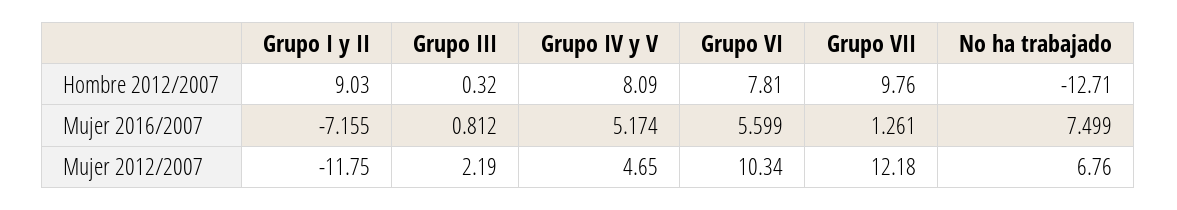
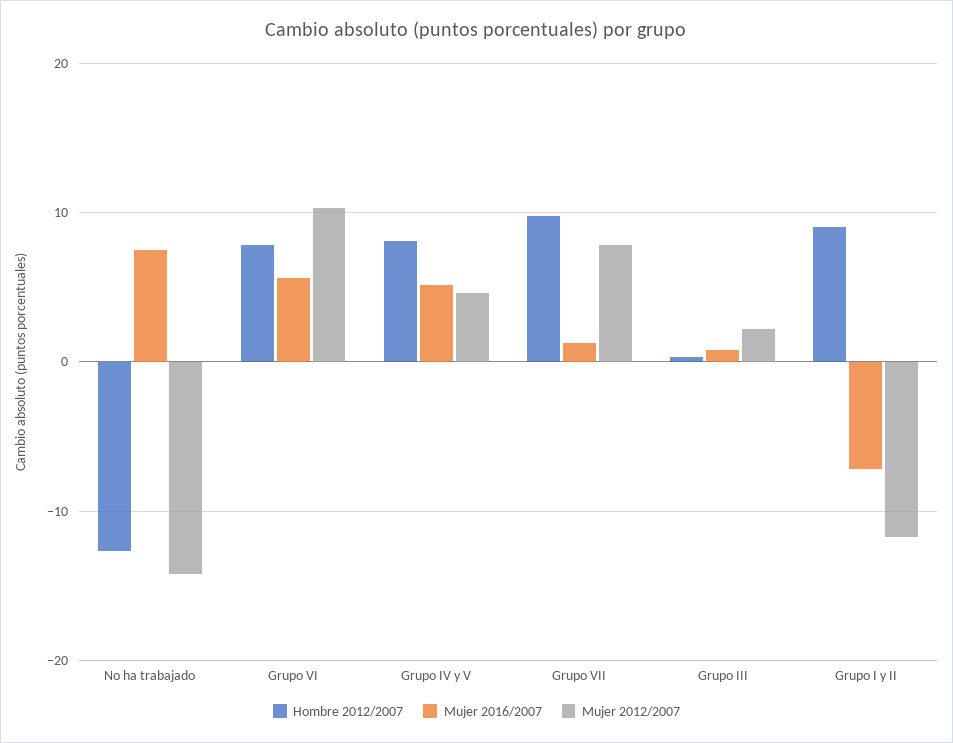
Mujer 2012/2007, Grupo VII: 12.18 -> 8
Mujer 2012/2007, No ha trabajado: 6.76 -> -14

